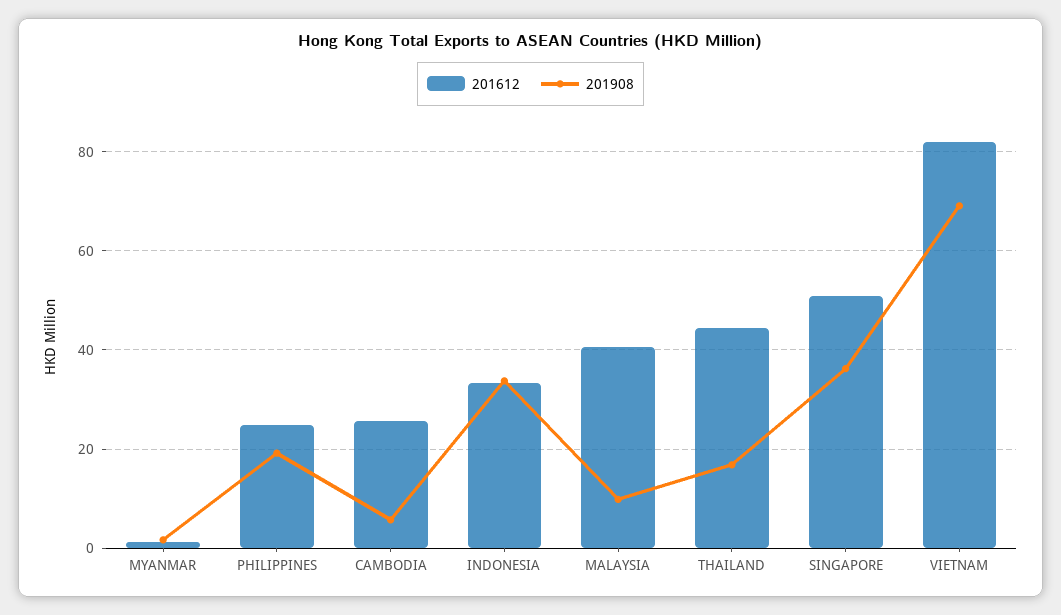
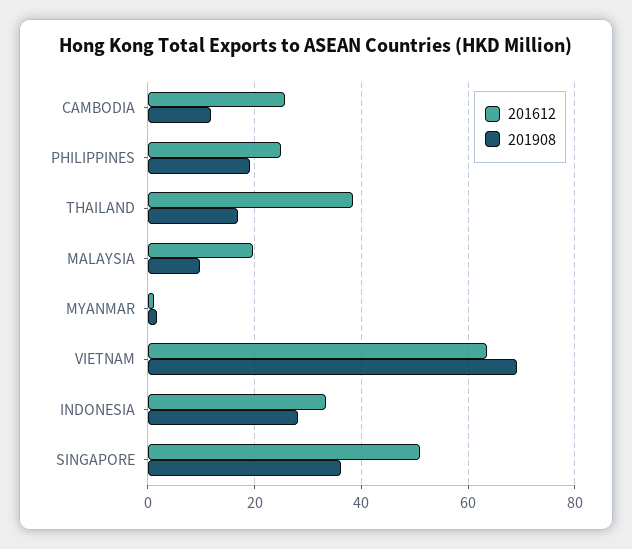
201908, CAMBODIA: 6 -> 12
201908, INDONESIA: 34 -> 28
201612, MALAYSIA: 40 -> 20
201612, THAILAND: 44 -> 38
201612, VIETNAM: 82 -> 64

